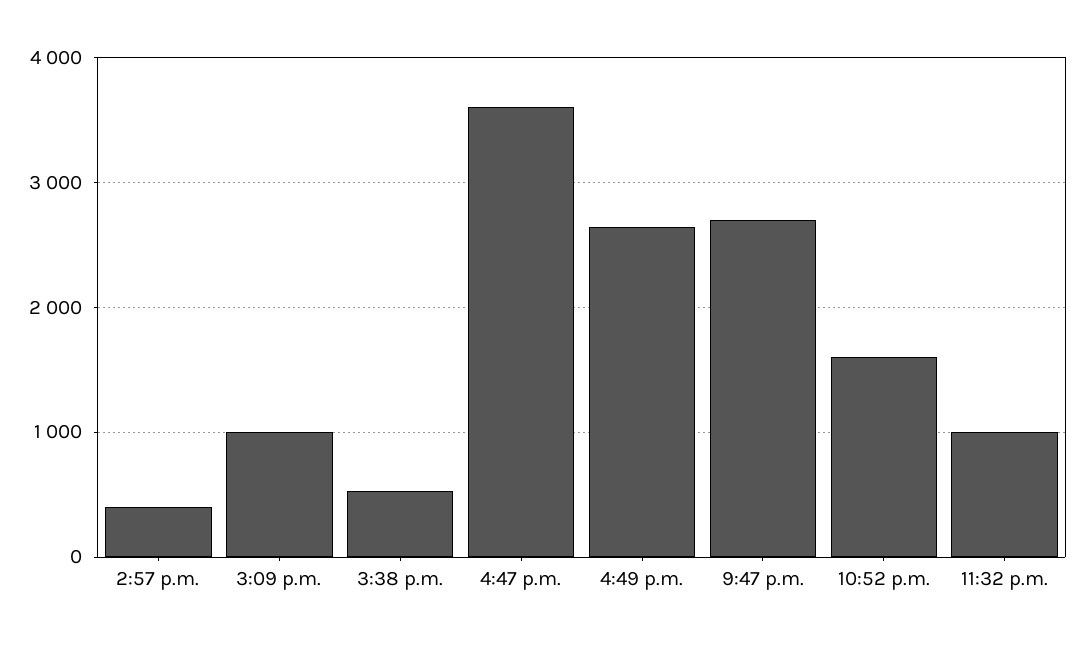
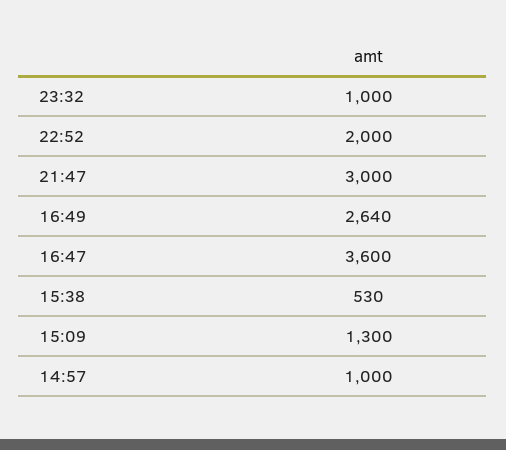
2:57 p.m.: 400 -> 1000
3:09 p.m.: 1000 -> 1300
9:47 p.m.: 2700 -> 3000
10:52 p.m.: 1600 -> 2000

